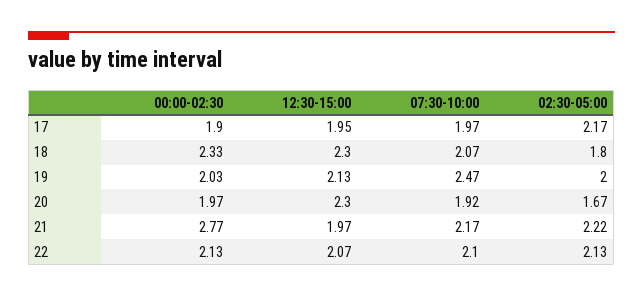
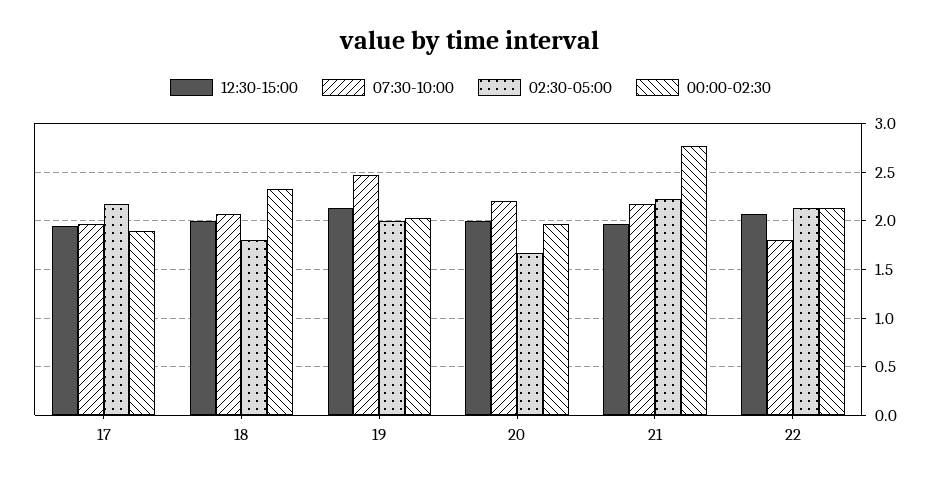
12:30-15:00, 18: 2.3 -> 2
12:30-15:00, 20: 2.3 -> 2
07:30-10:00, 20: 1.92 -> 2.2
07:30-10:00, 22: 2.1 -> 1.8

